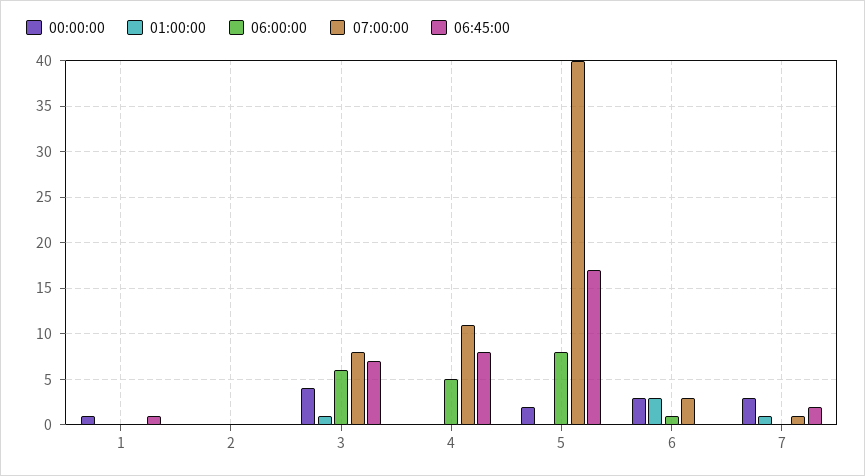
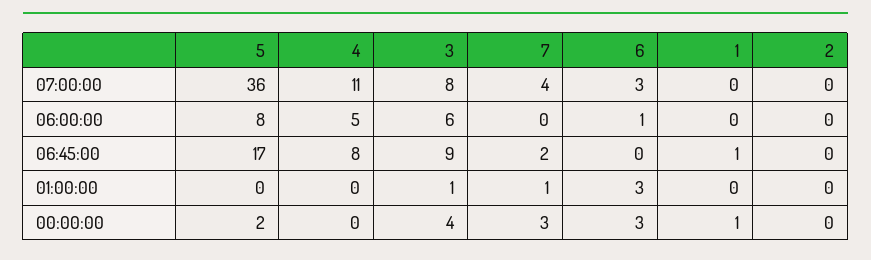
06:45:00, 3: 7 -> 9
07:00:00, 5: 40 -> 36
07:00:00, 7: 1 -> 4

